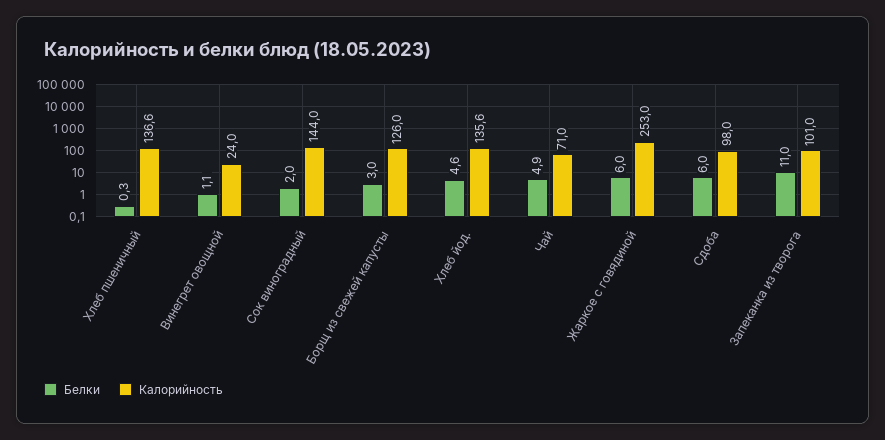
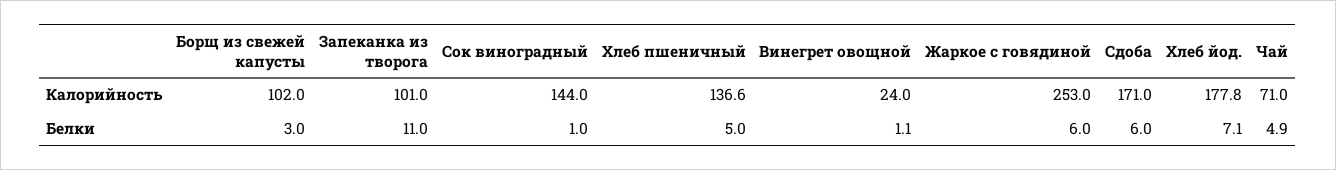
Белки, Хлеб пшеничный: 0.3 -> 5
Белки, Сок виноградный: 2 -> 1
Калорийность, Борщ из свежей капусты: 126 -> 102
Белки, Хлеб йод.: 4.6 -> 7.1
Калорийность, Хлеб йод.: 135.6 -> 177.8
Калорийность, Сдоба: 98 -> 171

